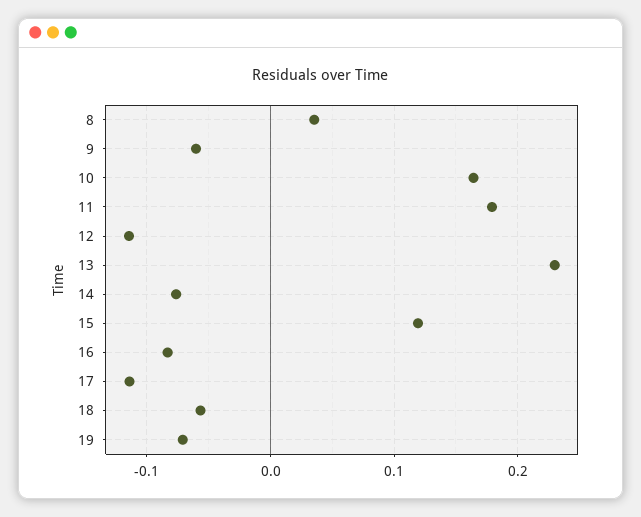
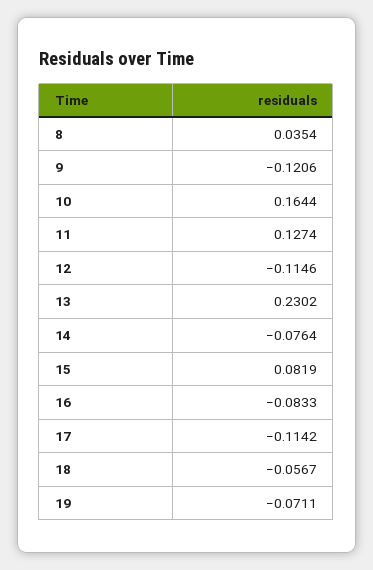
9: -0.06 -> -0.1206
11: 0.18 -> 0.1274
15: 0.12 -> 0.0819

